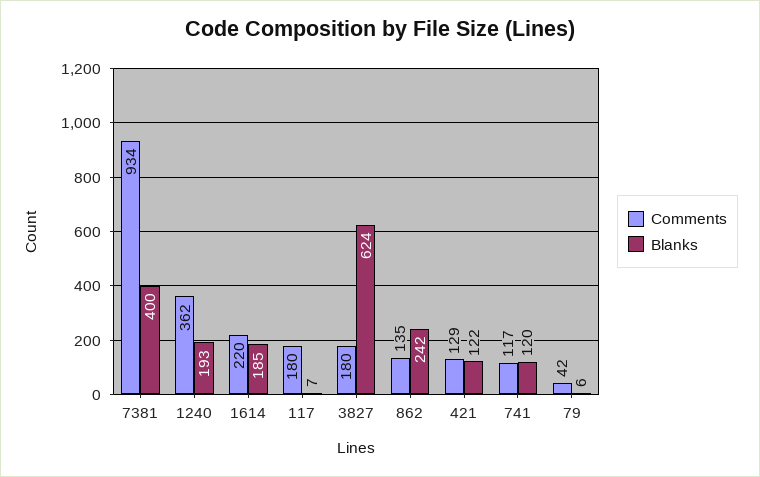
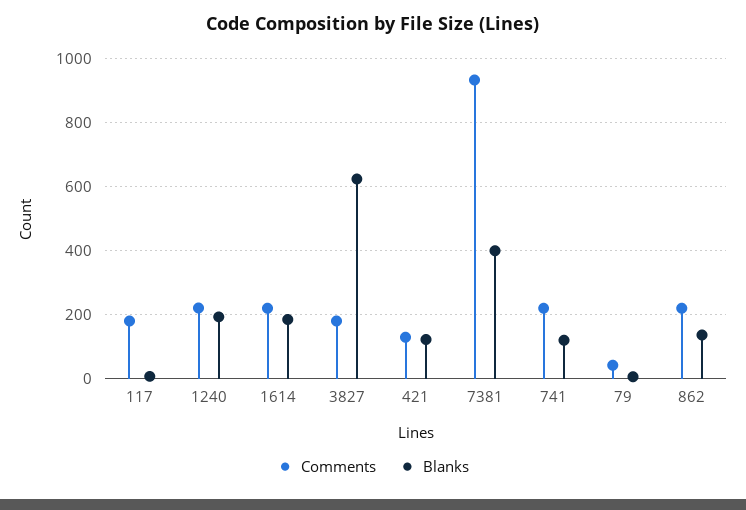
Comments, 1240: 362 -> 220
Comments, 862: 135 -> 220
Blanks, 862: 242 -> 140
Comments, 741: 117 -> 220

